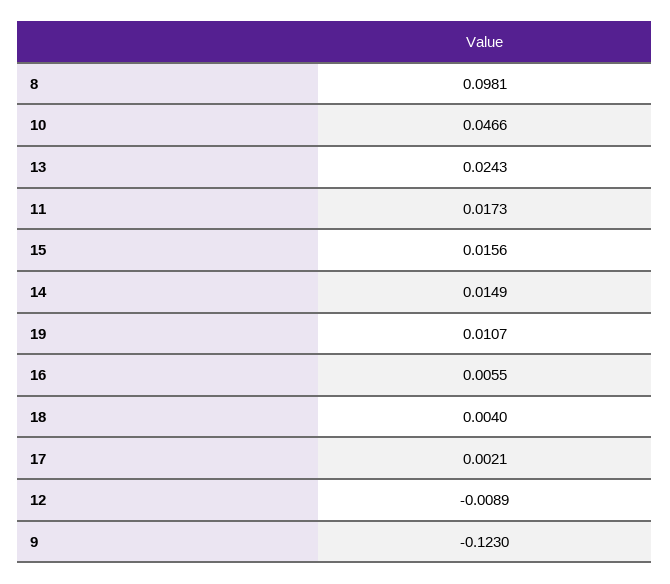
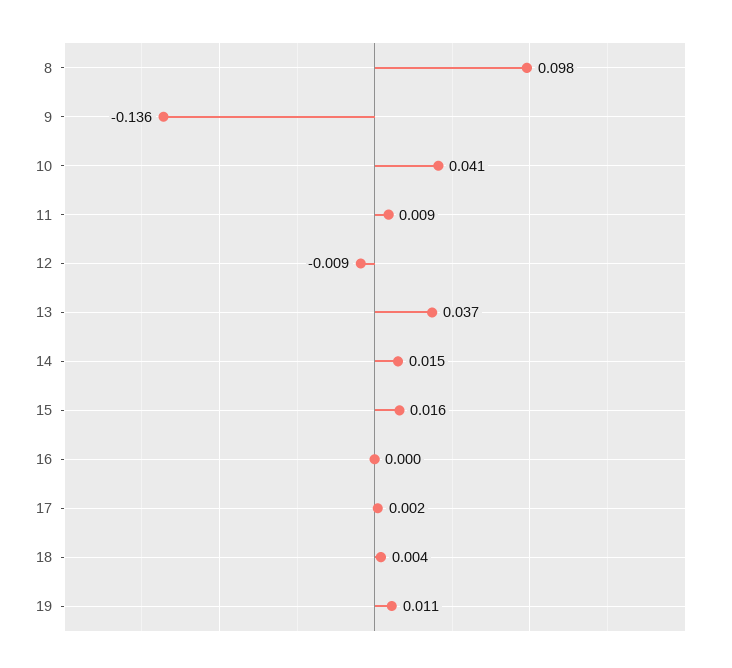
10: 0.0466 -> 0.041
13: 0.0243 -> 0.037
11: 0.0173 -> 0.009
16: 0.0055 -> 0
9: -0.123 -> -0.136

